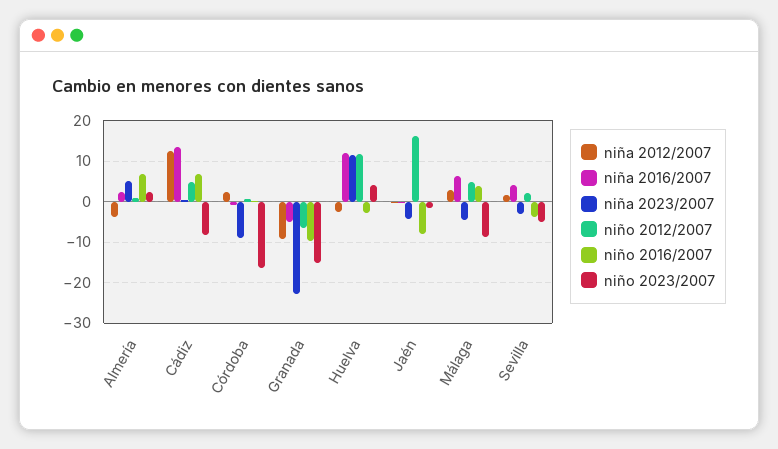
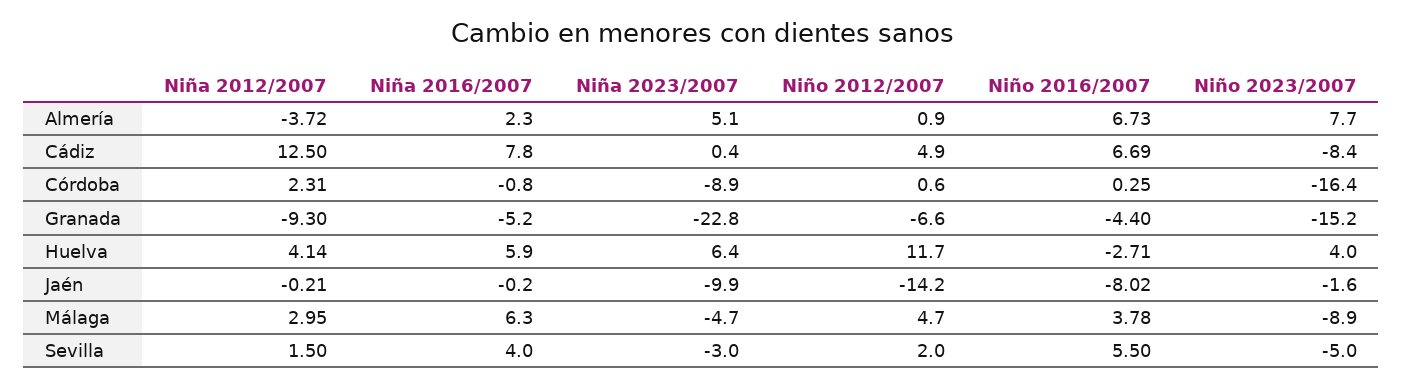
niño 2023/2007, Almería: 2 -> 7.7
niña 2016/2007, Cádiz: 14 -> 7.8
niño 2016/2007, Granada: -10 -> -4.4
niña 2012/2007, Huelva: -2 -> 4.14
niña 2016/2007, Huelva: 12 -> 5.9
niña 2023/2007, Huelva: 12 -> 6.4
niña 2023/2007, Jaén: -4 -> -9.9
niño 2012/2007, Jaén: 16 -> -14.2
niño 2016/2007, Sevilla: -4 -> 5.5

